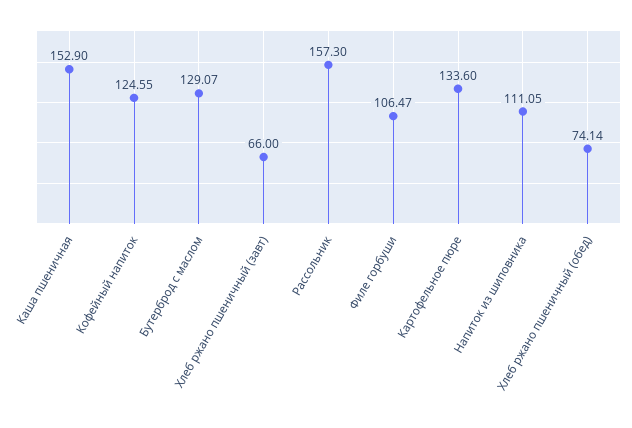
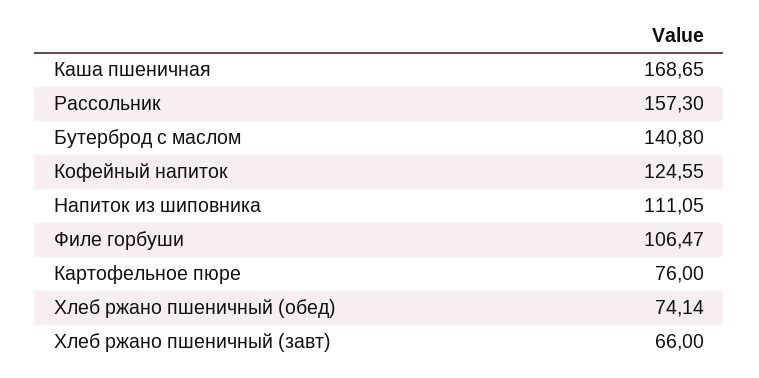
Каша пшеничная: 152.9 -> 168.65
Бутерброд с маслом: 129.07 -> 140.8
Картофельное пюре: 133.6 -> 76

